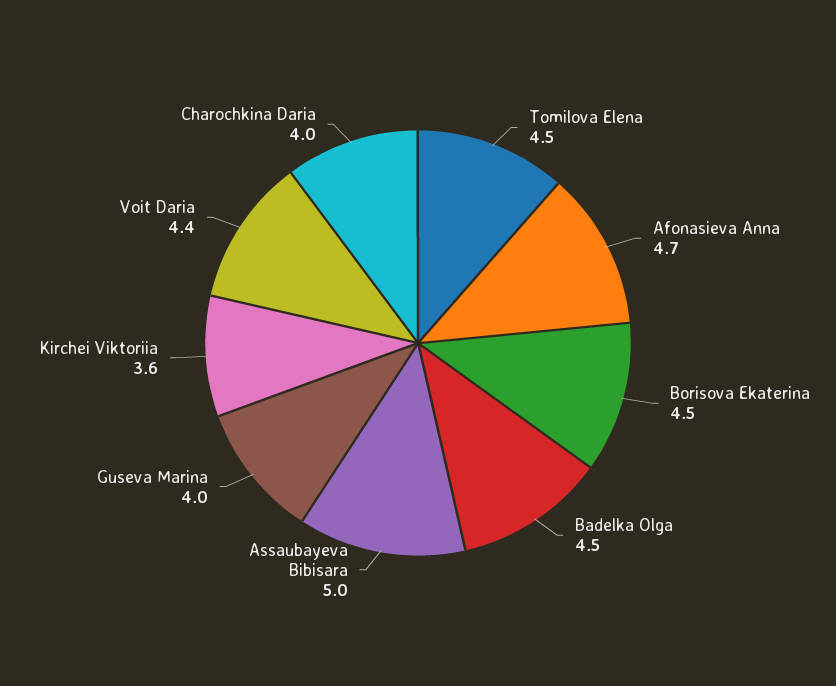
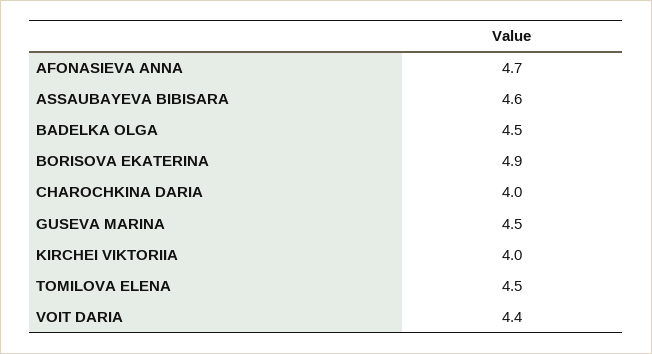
Borisova Ekaterina: 4.5 -> 4.9
Assaubayeva Bibisara: 5 -> 4.6
Guseva Marina: 4 -> 4.5
Kirchei Viktoriia: 3.6 -> 4

